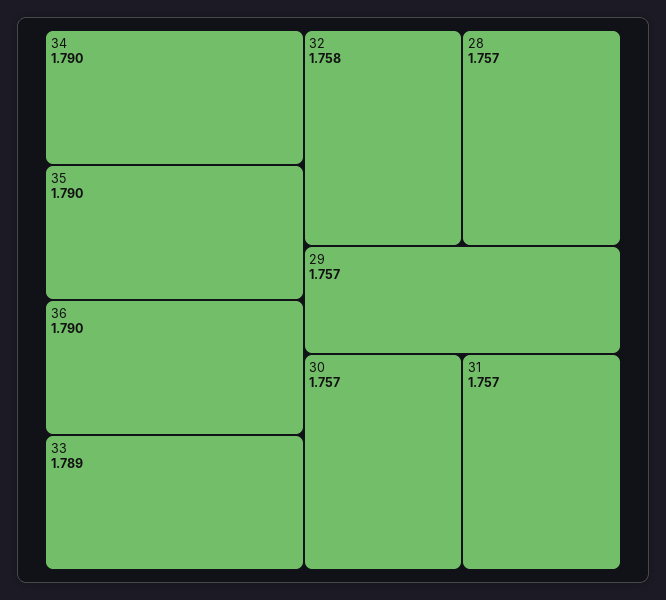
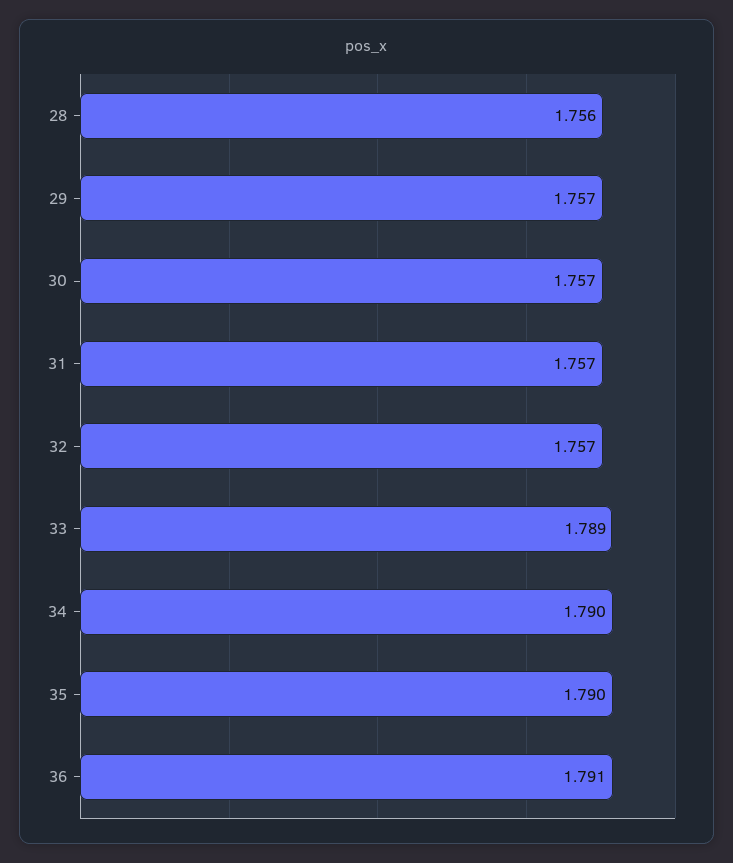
36: 1.79 -> 1.791
32: 1.758 -> 1.757
28: 1.757 -> 1.756

